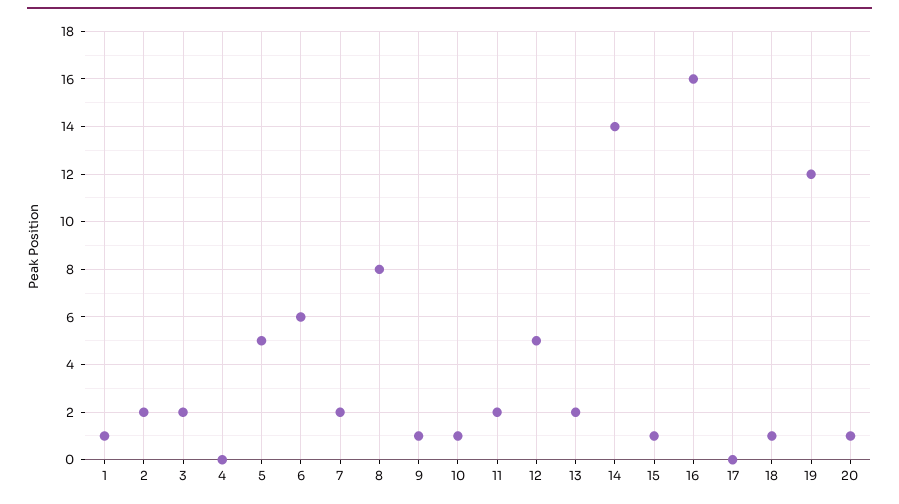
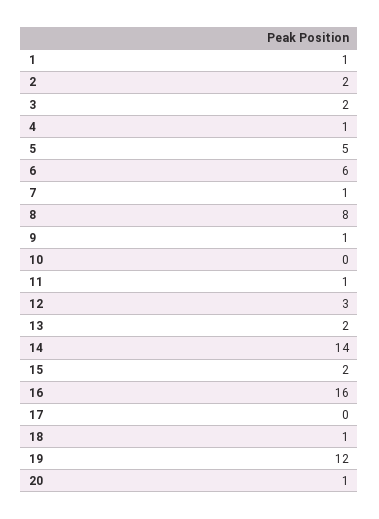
4: 0 -> 1
7: 2 -> 1
10: 1 -> 0
11: 2 -> 1
12: 5 -> 3
15: 1 -> 2

